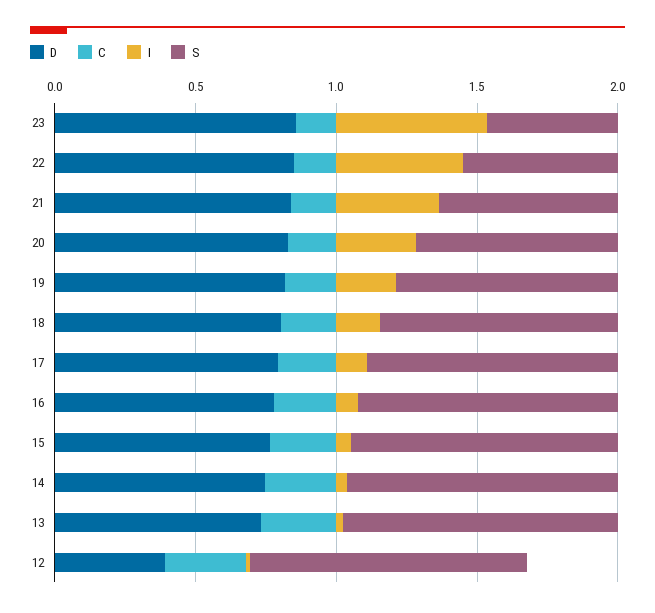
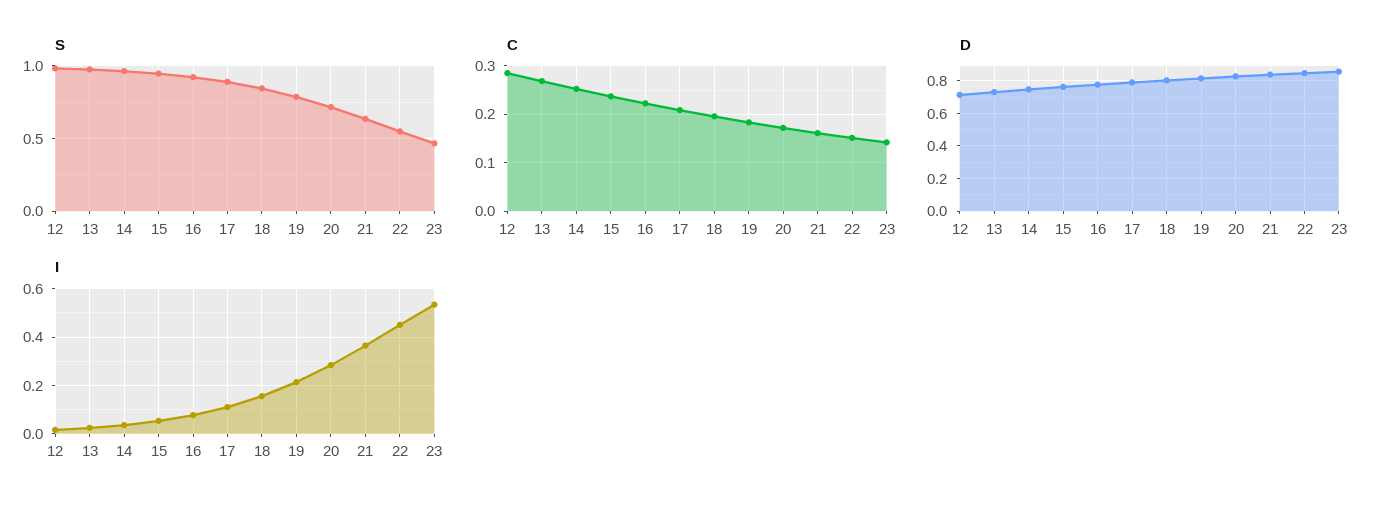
D, 12: 0.4 -> 0.7

